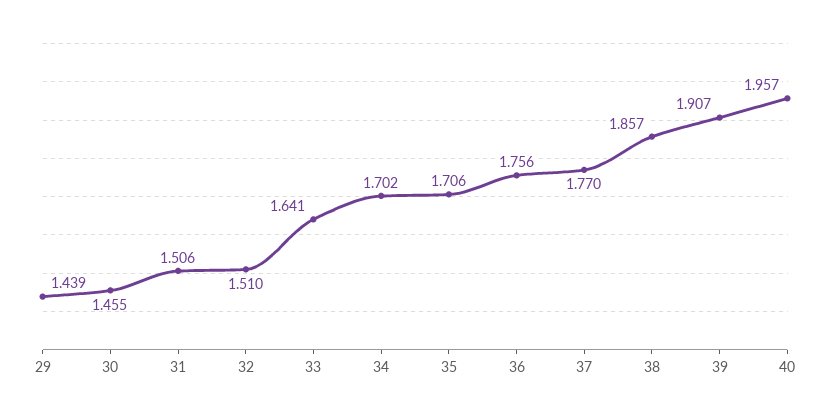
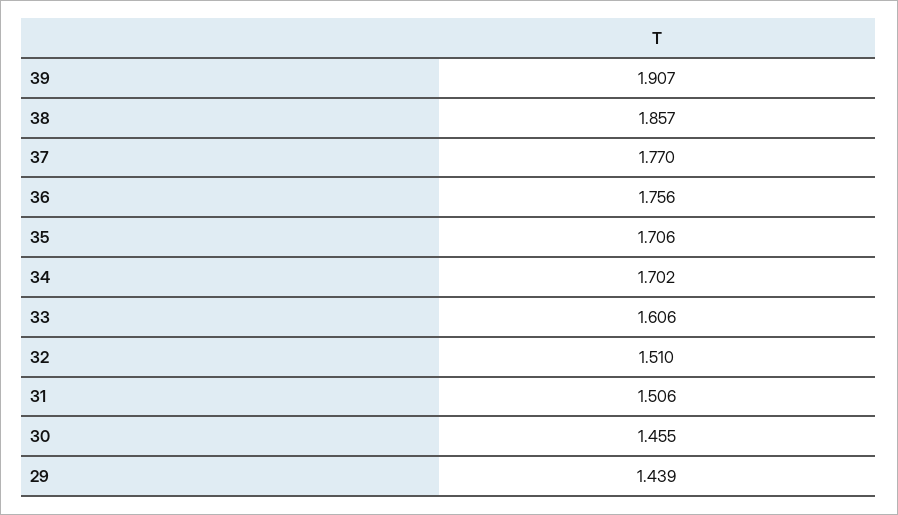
33: 1.641 -> 1.606
40: 1.957 -> none

